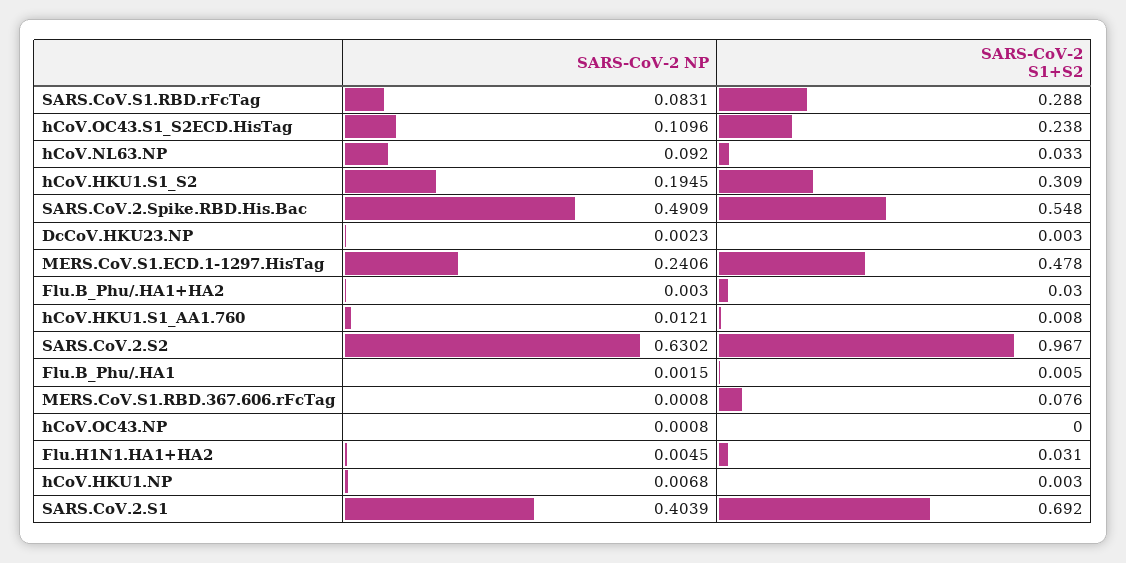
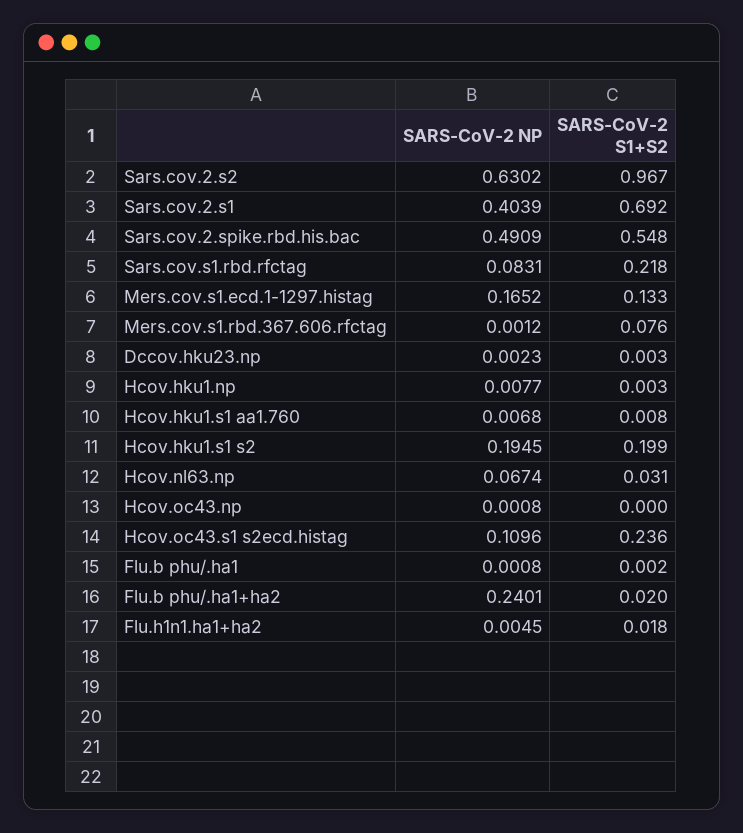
SARS-CoV-2 S1+S2, SARS.CoV.S1.RBD.rFcTag: 0.288 -> 0.218
SARS-CoV-2 S1+S2, hCoV.OC43.S1_S2ECD.HisTag: 0.238 -> 0.236
SARS-CoV-2 NP, hCoV.NL63.NP: 0.092 -> 0.0674
SARS-CoV-2 S1+S2, hCoV.NL63.NP: 0.033 -> 0.031
SARS-CoV-2 S1+S2, hCoV.HKU1.S1_S2: 0.309 -> 0.199
SARS-CoV-2 NP, MERS.CoV.S1.ECD.1-1297.HisTag: 0.2406 -> 0.1652
SARS-CoV-2 S1+S2, MERS.CoV.S1.ECD.1-1297.HisTag: 0.478 -> 0.133
SARS-CoV-2 NP, Flu.B_Phu/.HA1+HA2: 0.003 -> 0.2401
SARS-CoV-2 S1+S2, Flu.B_Phu/.HA1+HA2: 0.03 -> 0.02
SARS-CoV-2 NP, hCoV.HKU1.S1_AA1.760: 0.0121 -> 0.0068
SARS-CoV-2 NP, Flu.B_Phu/.HA1: 0.0015 -> 0.0008
SARS-CoV-2 S1+S2, Flu.B_Phu/.HA1: 0.005 -> 0.002
SARS-CoV-2 NP, MERS.CoV.S1.RBD.367.606.rFcTag: 0.0008 -> 0.0012
SARS-CoV-2 S1+S2, Flu.H1N1.HA1+HA2: 0.031 -> 0.018
SARS-CoV-2 NP, hCoV.HKU1.NP: 0.0068 -> 0.0077

